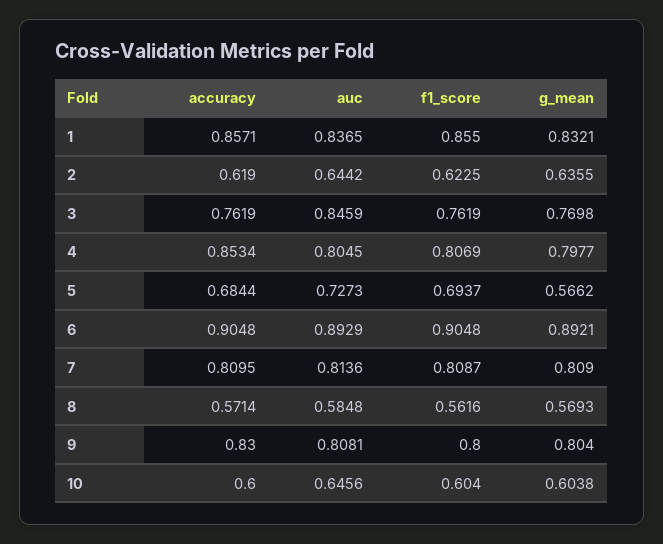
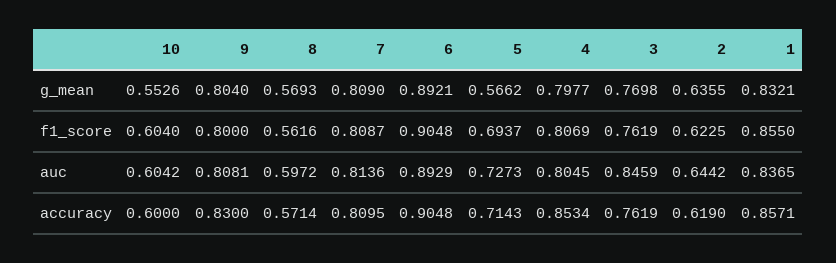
accuracy, 5: 0.6844 -> 0.7143
auc, 8: 0.5848 -> 0.5972
auc, 10: 0.6456 -> 0.6042
g_mean, 10: 0.6038 -> 0.5526

